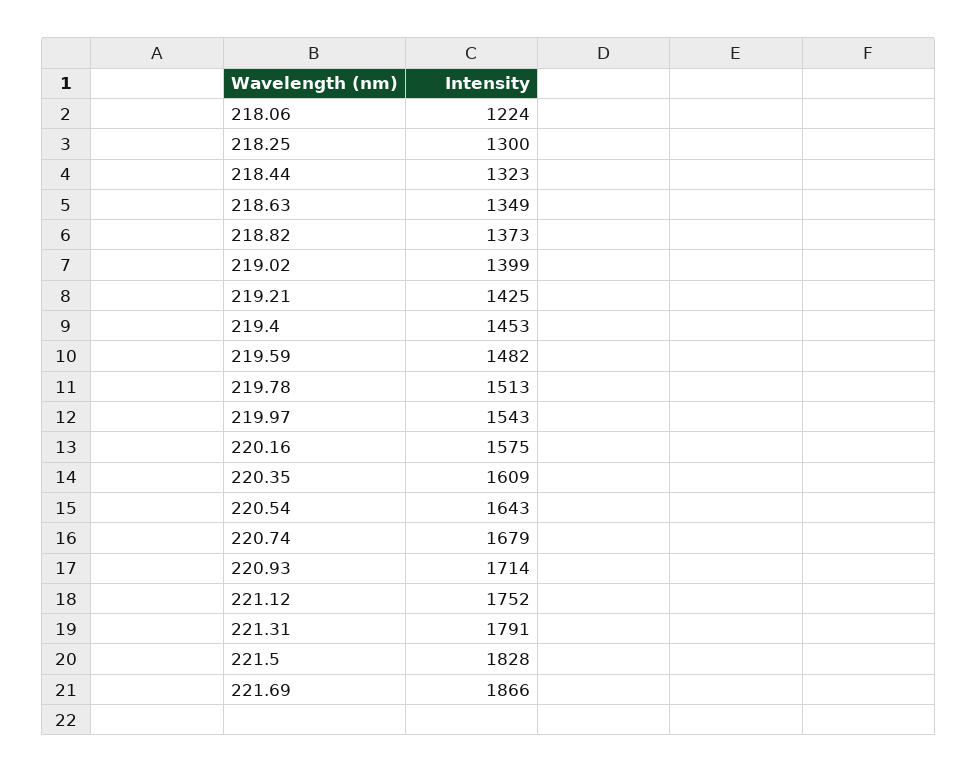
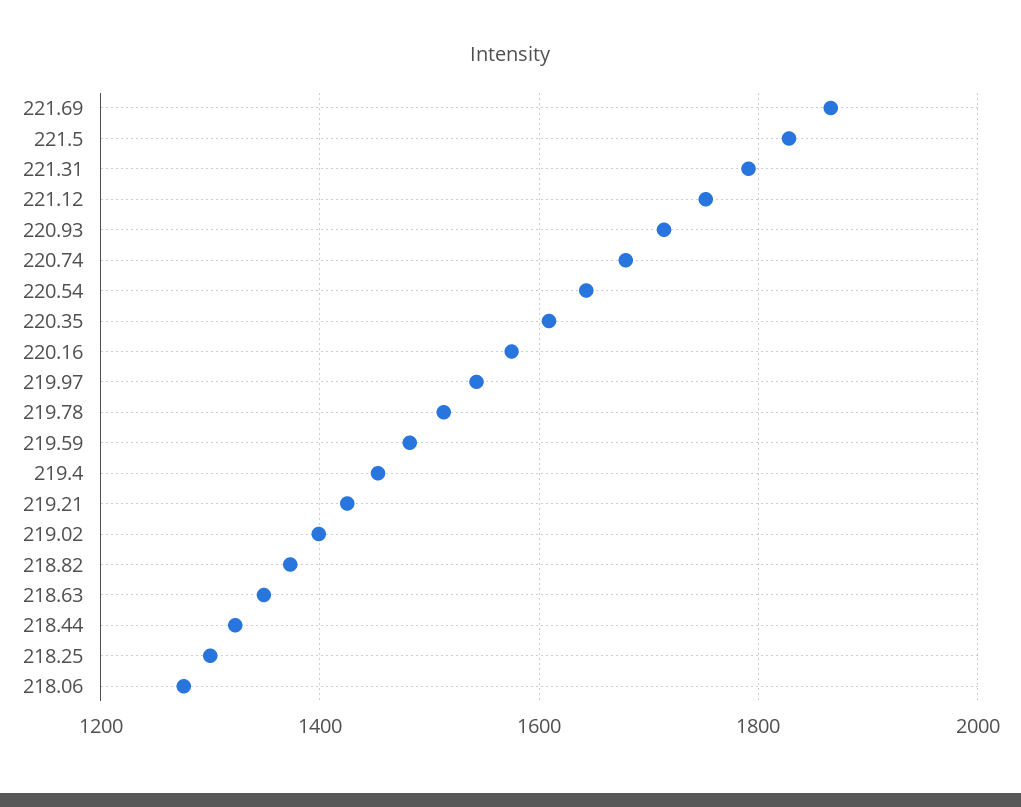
218.06: 1224 -> 1280

